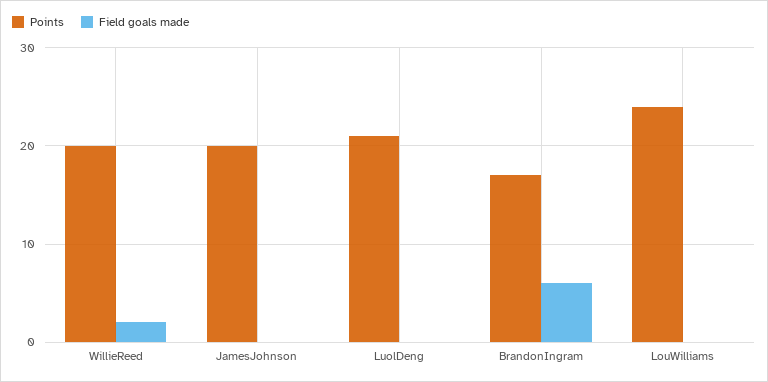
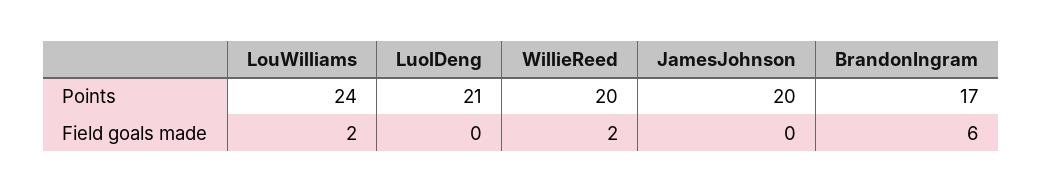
Field goals made, LouWilliams: 0 -> 2

